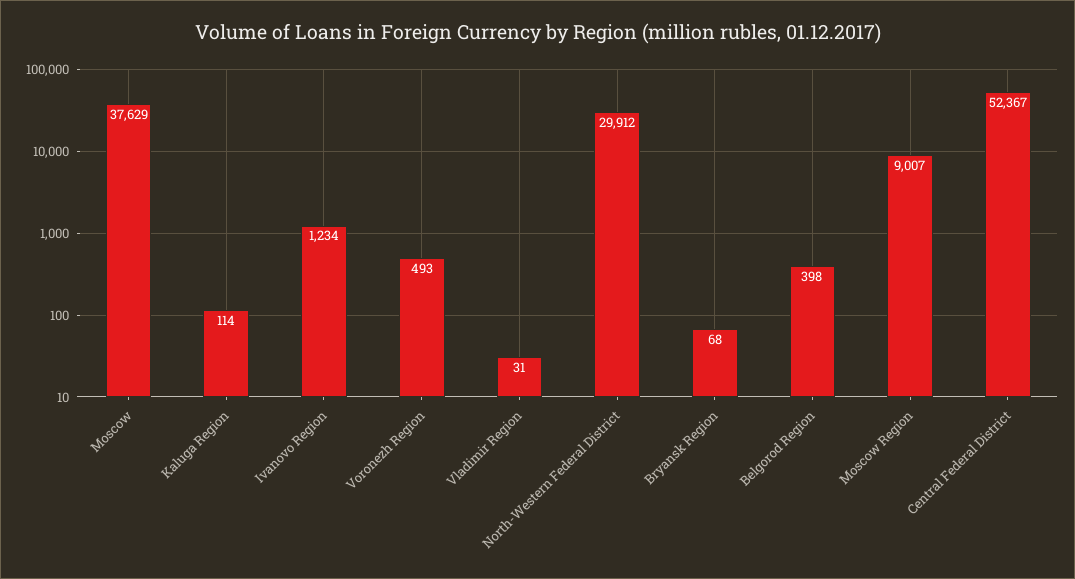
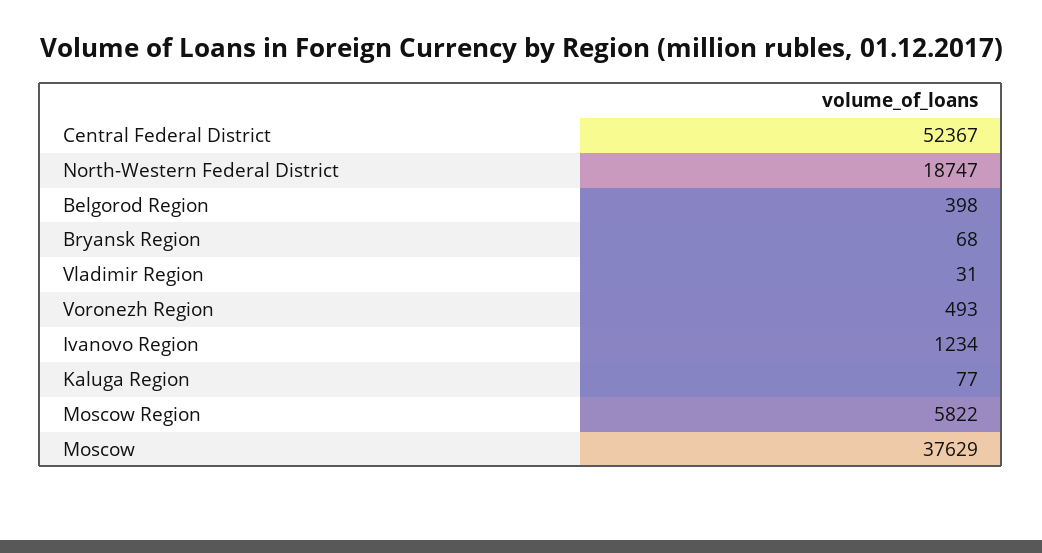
Kaluga Region: 114 -> 77
North-Western Federal District: 29912 -> 18747
Moscow Region: 9007 -> 5822

